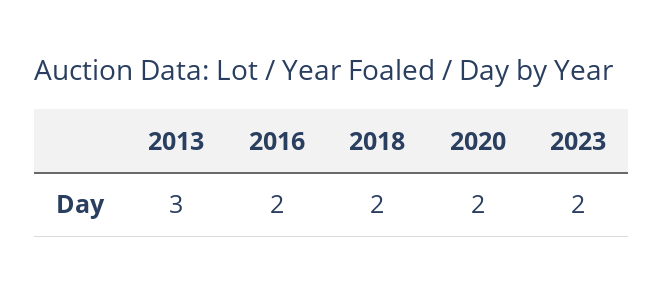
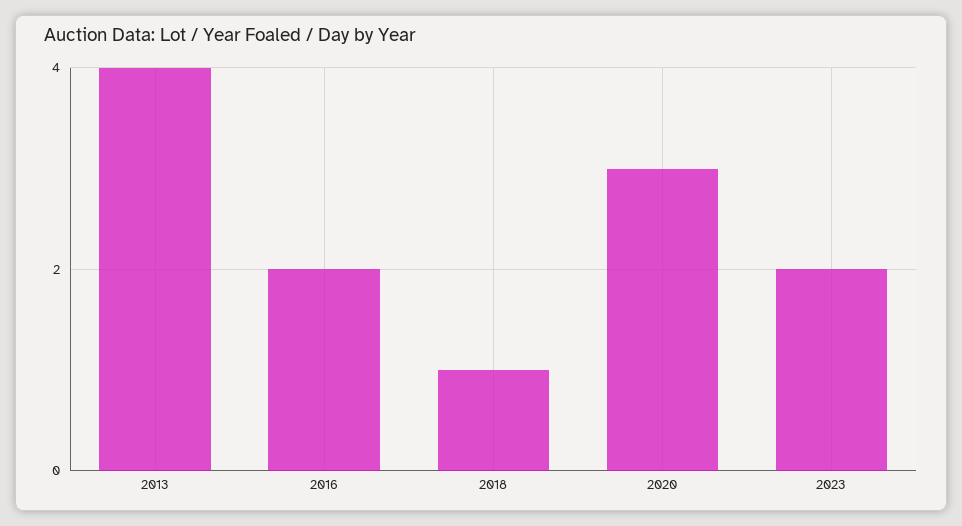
2013: 3 -> 4
2018: 2 -> 1
2020: 2 -> 3

